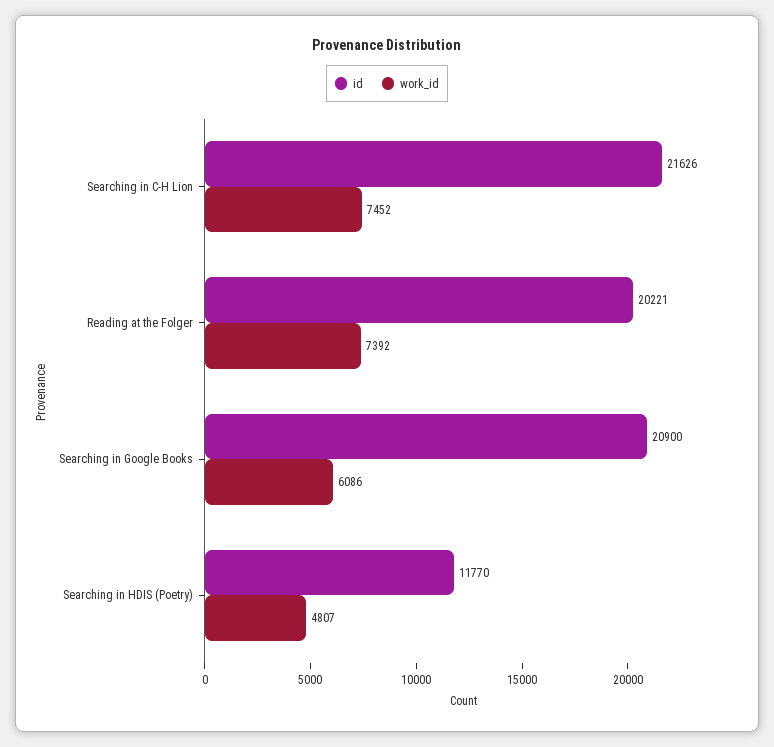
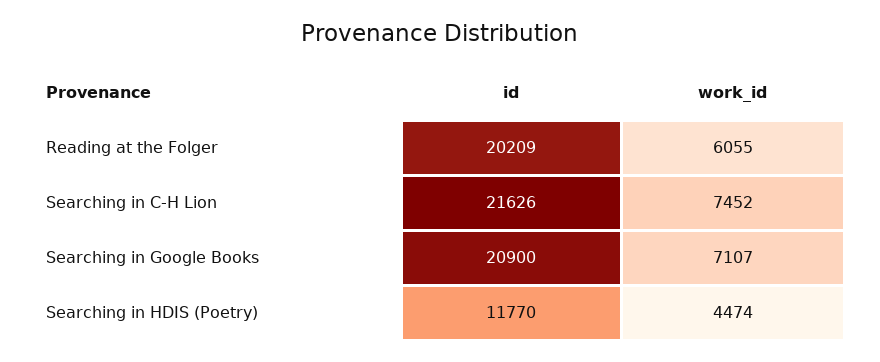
id, Reading at the Folger: 20221 -> 20209
work_id, Reading at the Folger: 7392 -> 6055
work_id, Searching in Google Books: 6086 -> 7107
work_id, Searching in HDIS (Poetry): 4807 -> 4474

